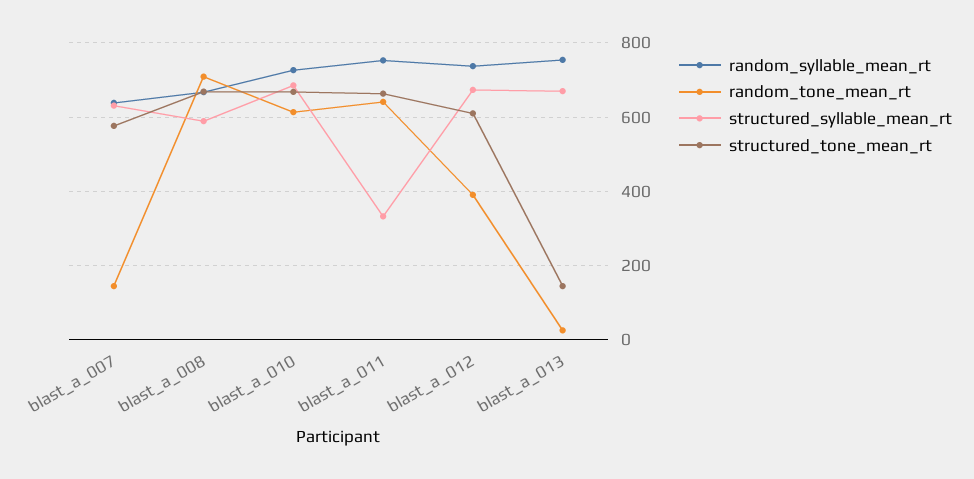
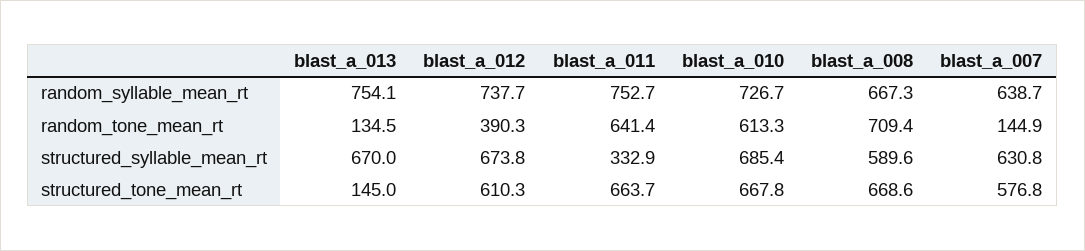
random_tone_mean_rt, blast_a_013: 20 -> 134.5

